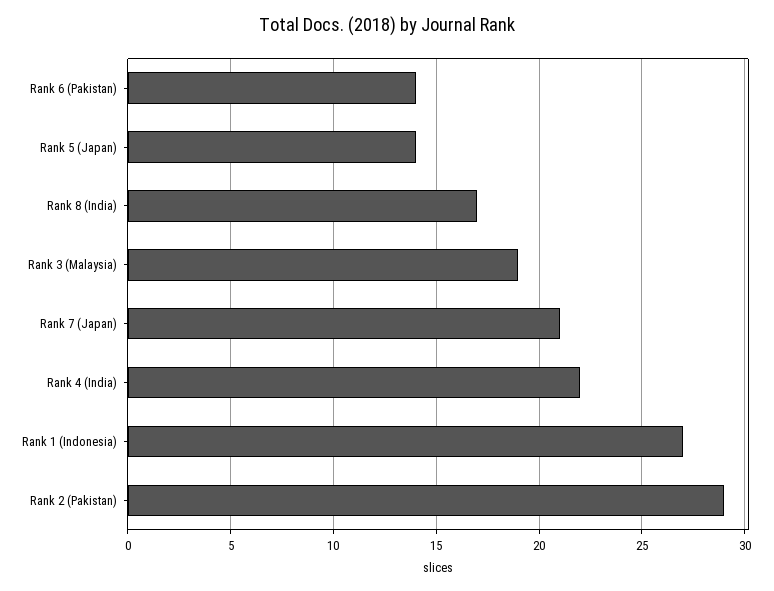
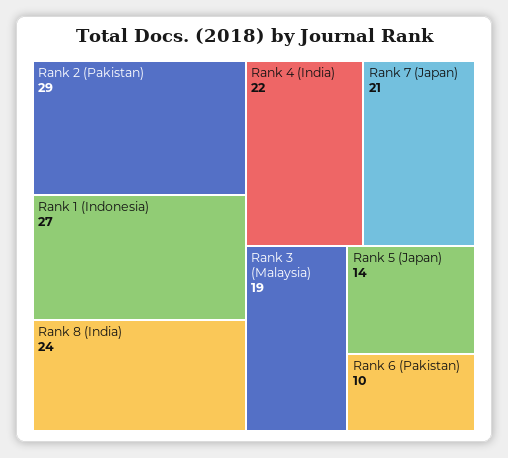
Rank 6 (Pakistan): 14 -> 10
Rank 8 (India): 17 -> 24

